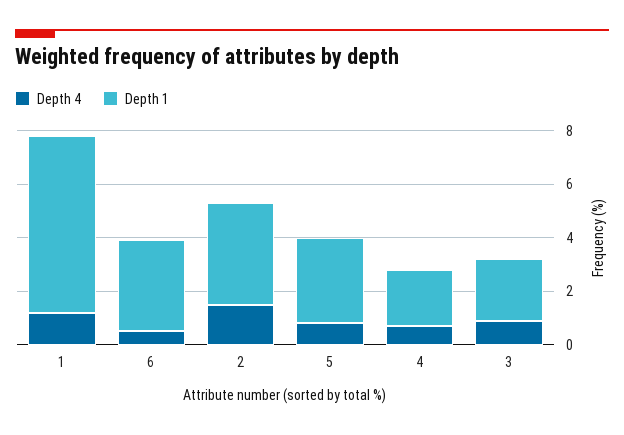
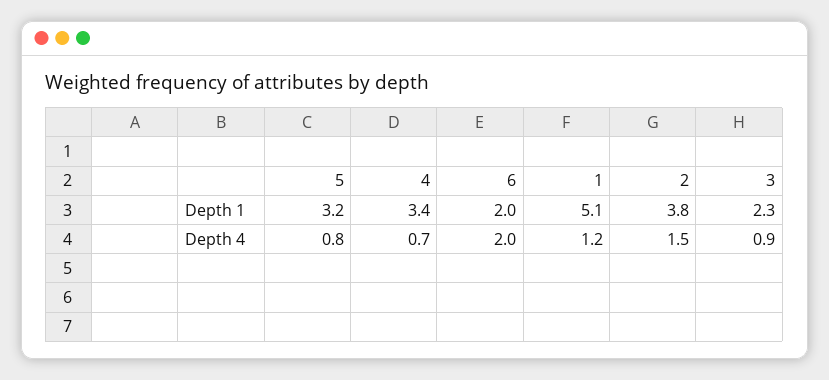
Depth 1, 1: 6.5 -> 5.1
Depth 4, 6: 0.5 -> 2
Depth 1, 6: 3.5 -> 2
Depth 1, 4: 2 -> 3.4

